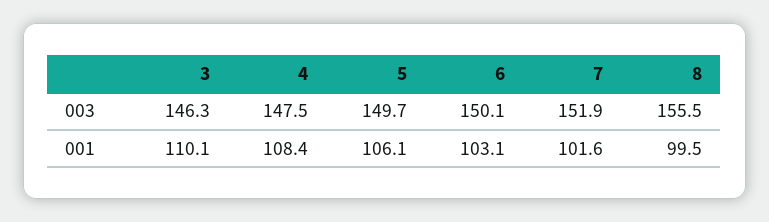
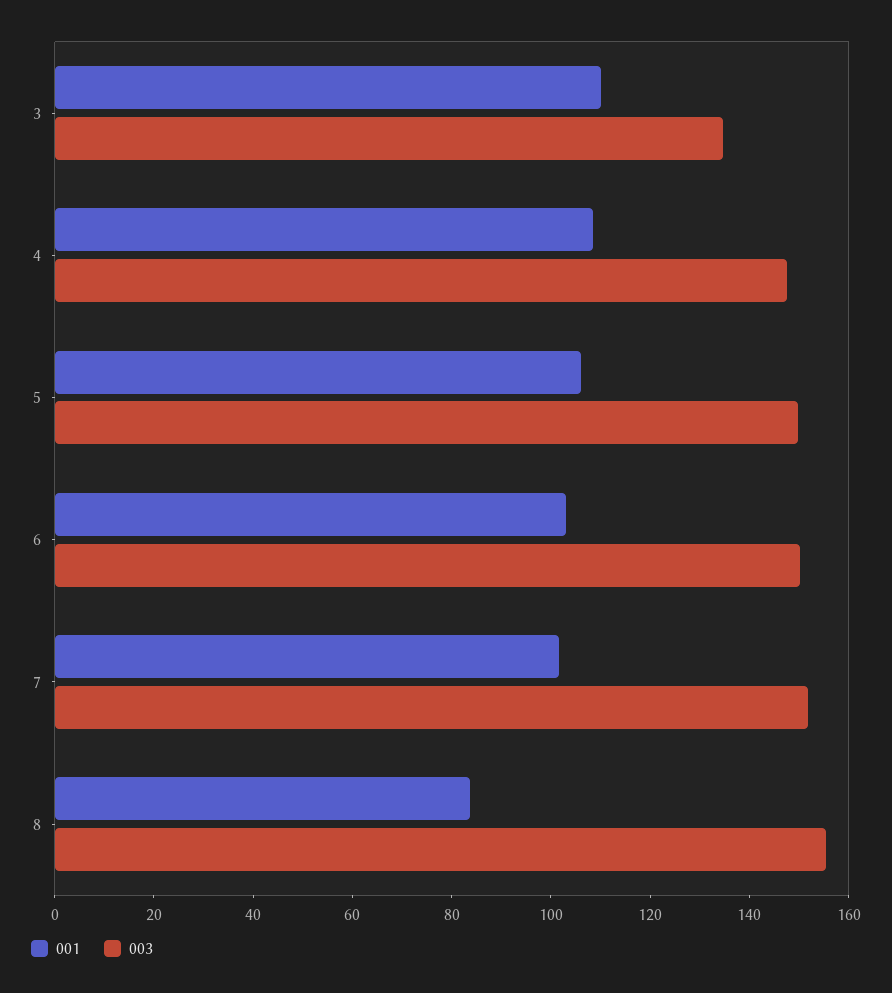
003, 3: 146.3 -> 135
001, 8: 99.5 -> 85

